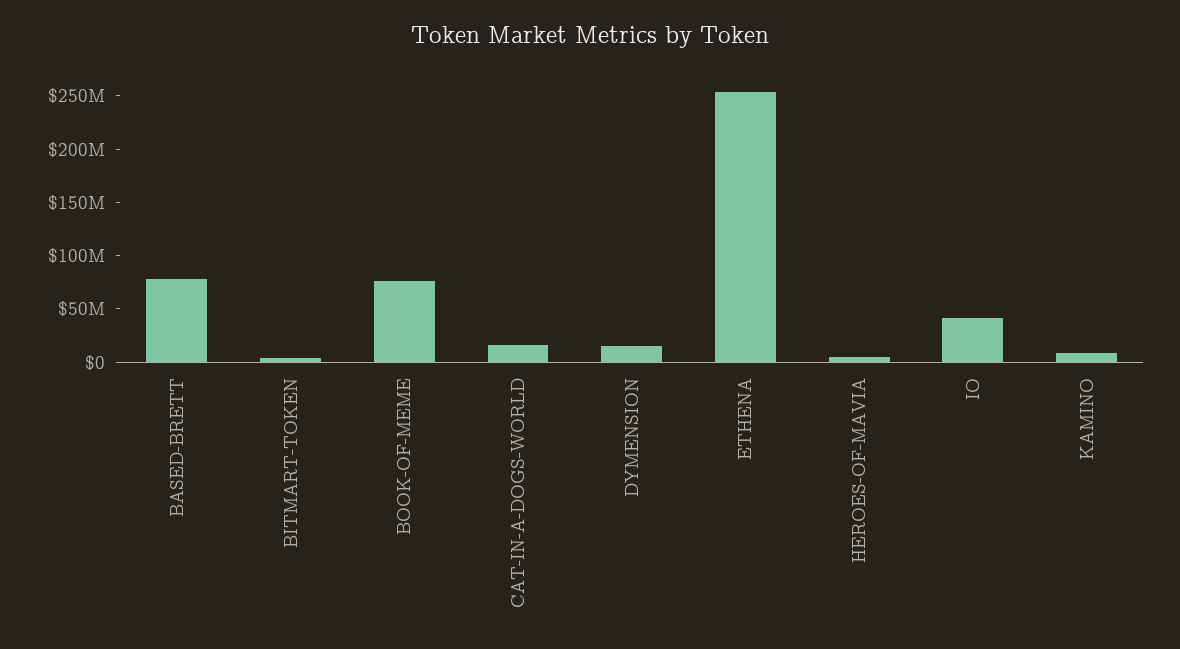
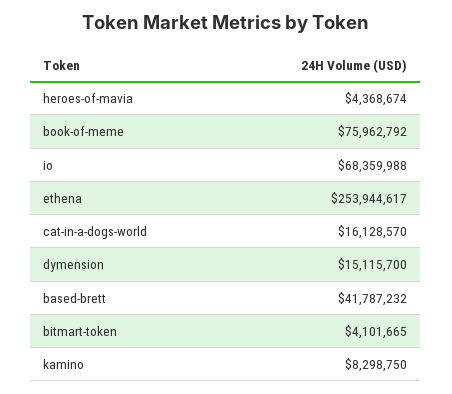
BASED-BRETT: 80000000 -> 41787232
IO: 40000000 -> 68359988

